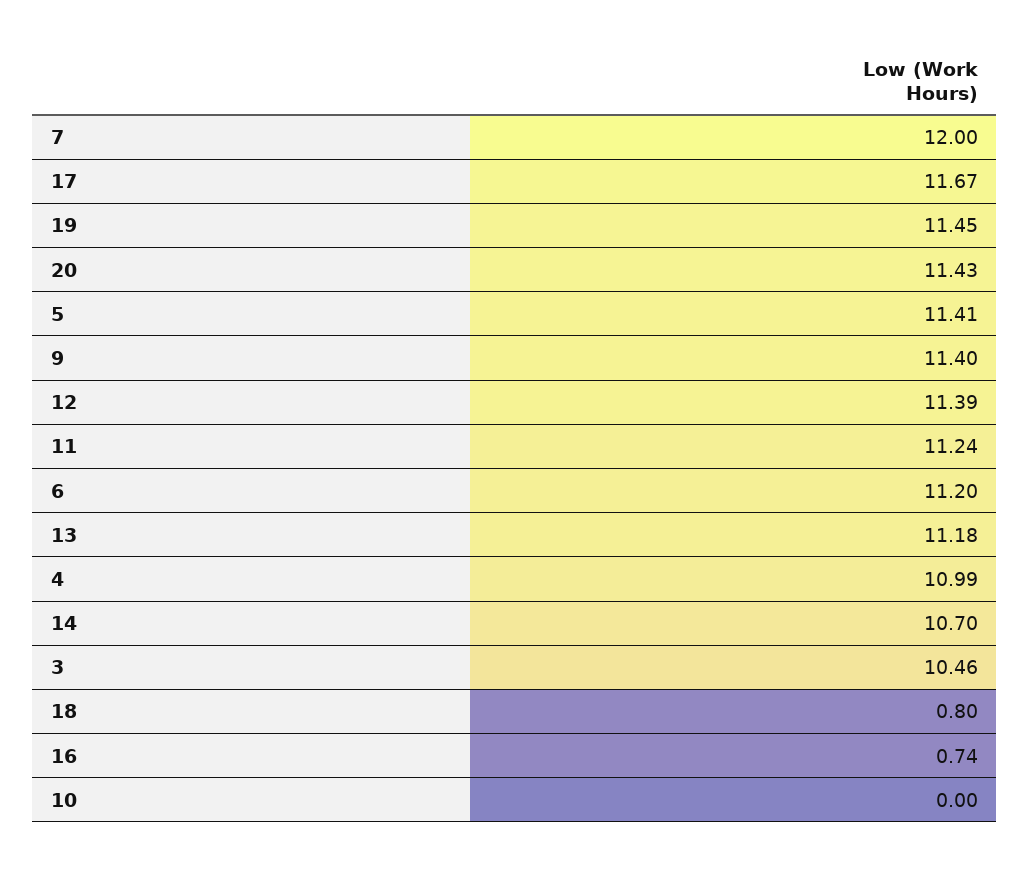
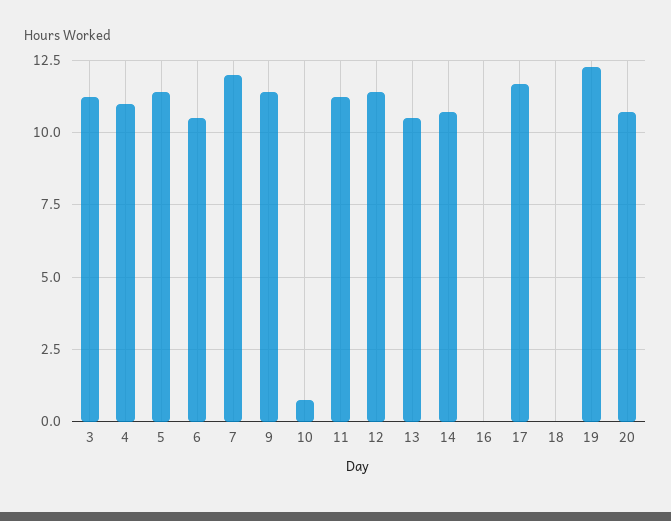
19: 11.45 -> 12.25
20: 11.43 -> 10.75
6: 11.2 -> 10.5
13: 11.18 -> 10.5
3: 10.46 -> 11.25
18: 0.8 -> 0
16: 0.74 -> 0
10: 0 -> 0.75

